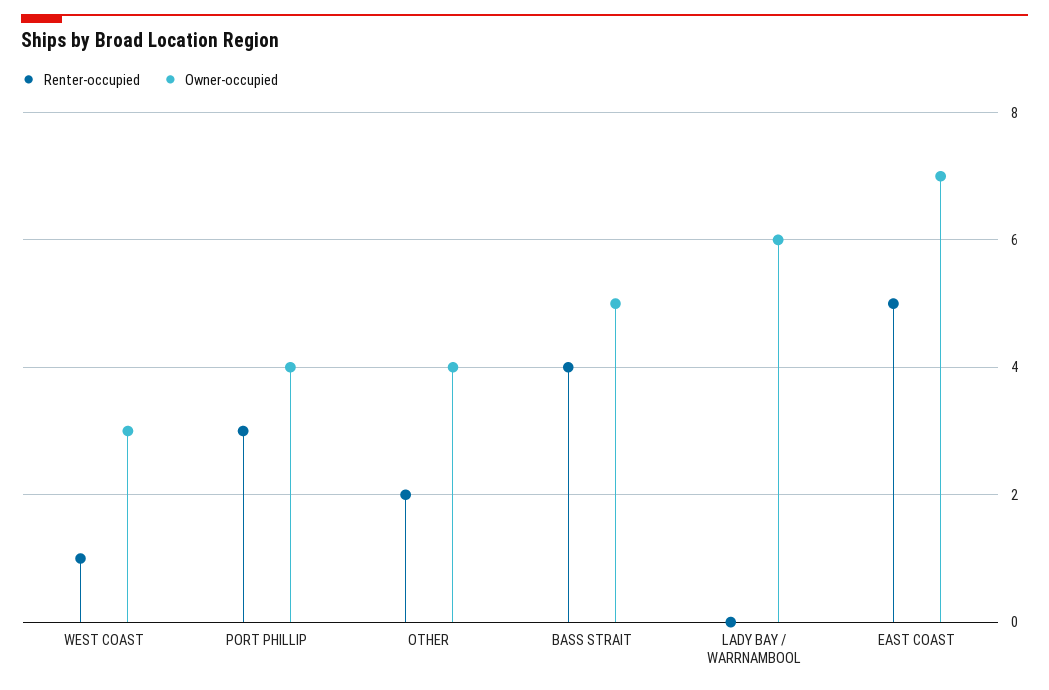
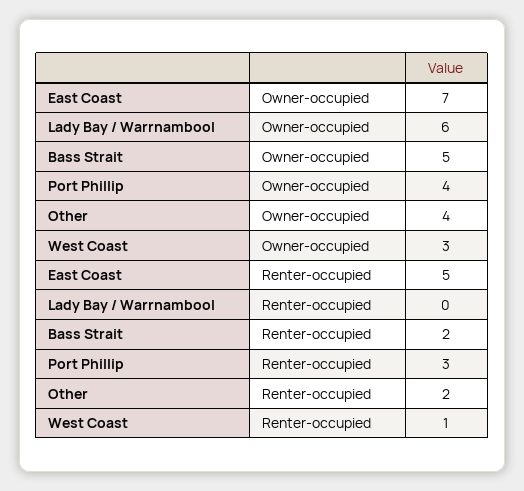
Renter-occupied, BASS STRAIT: 4 -> 2

